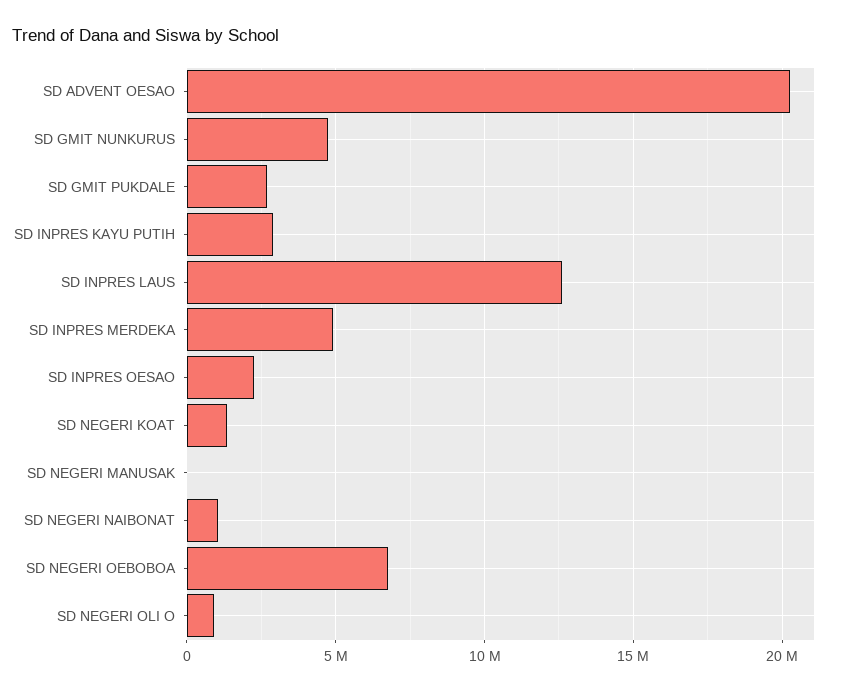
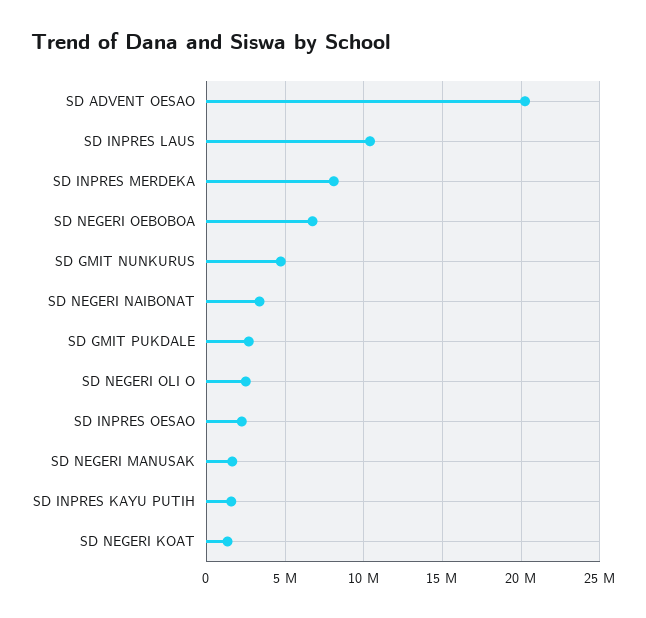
SD INPRES KAYU PUTIH: 3000000 -> 1500000
SD INPRES LAUS: 12500000 -> 10500000
SD INPRES MERDEKA: 5000000 -> 8000000
SD NEGERI MANUSAK: 0 -> 1500000
SD NEGERI NAIBONAT: 1000000 -> 3500000
SD NEGERI OLI O: 1000000 -> 2500000

